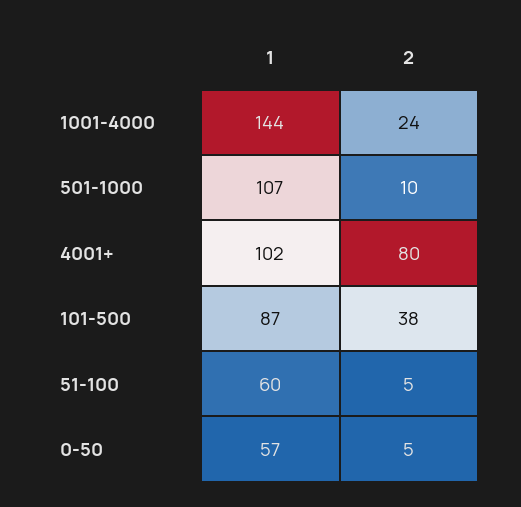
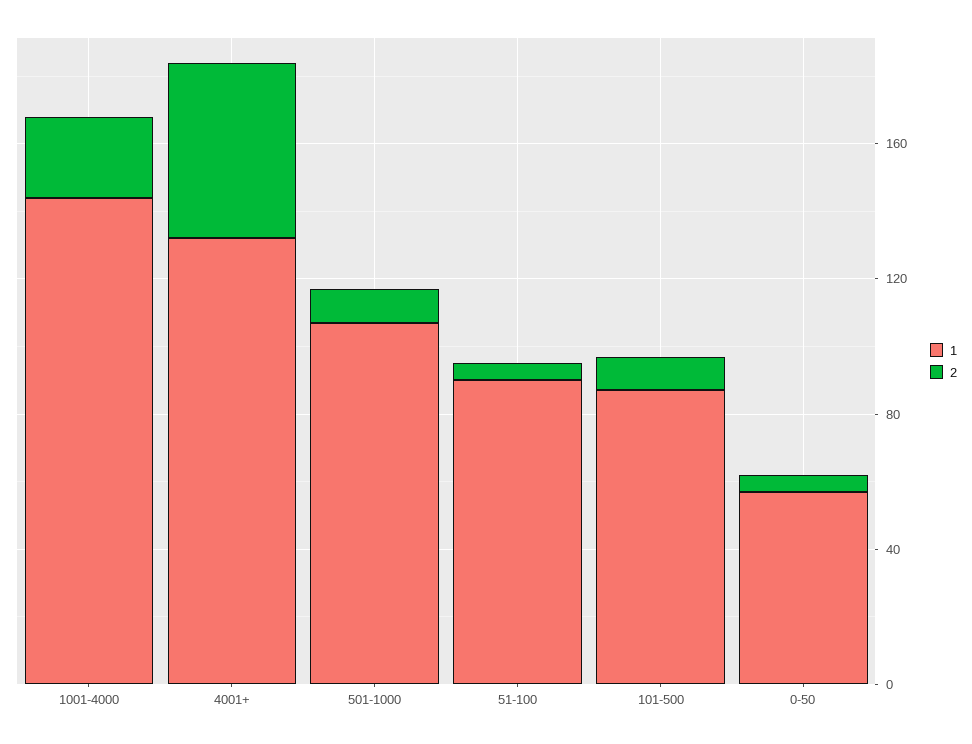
1, 4001+: 102 -> 130
2, 4001+: 80 -> 50
2, 101-500: 38 -> 10
1, 51-100: 60 -> 90

